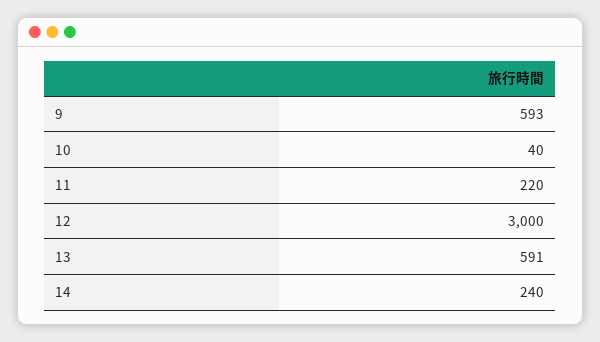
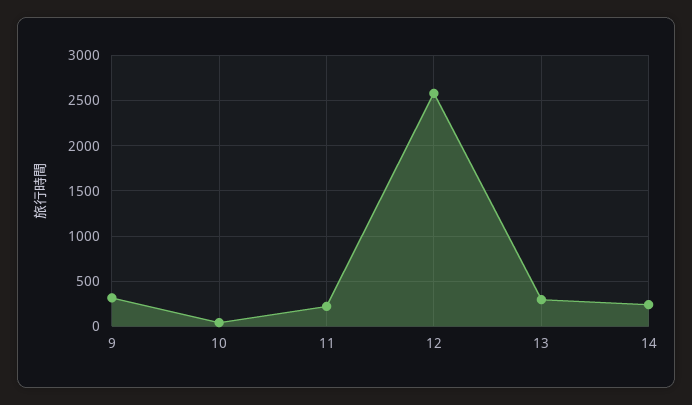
9: 593 -> 300
12: 3000 -> 2600
13: 591 -> 300

